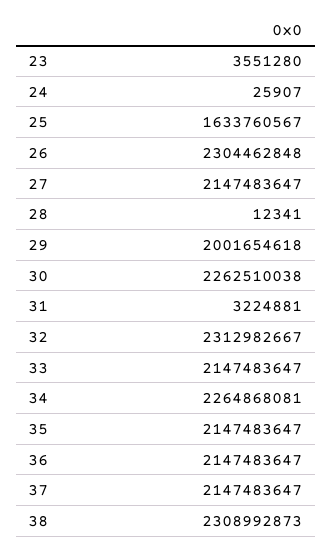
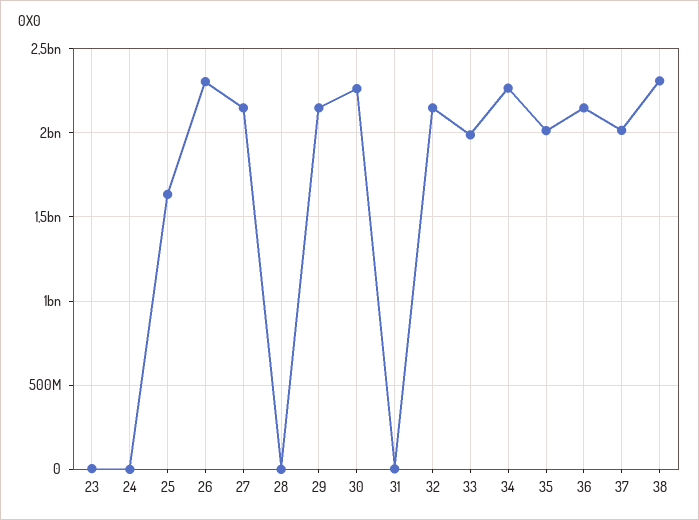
29: 2001654618 -> 2150000000
32: 2312982667 -> 2150000000
33: 2147483647 -> 2000000000
35: 2147483647 -> 2000000000
37: 2147483647 -> 2000000000

